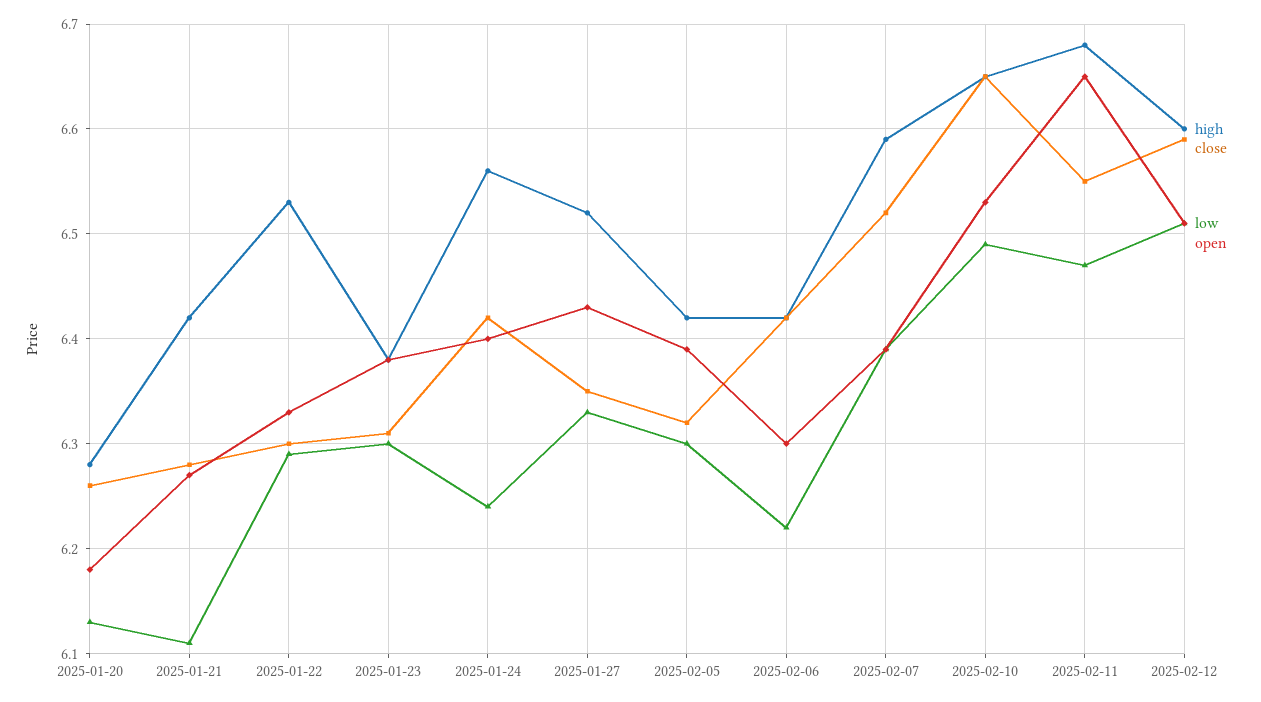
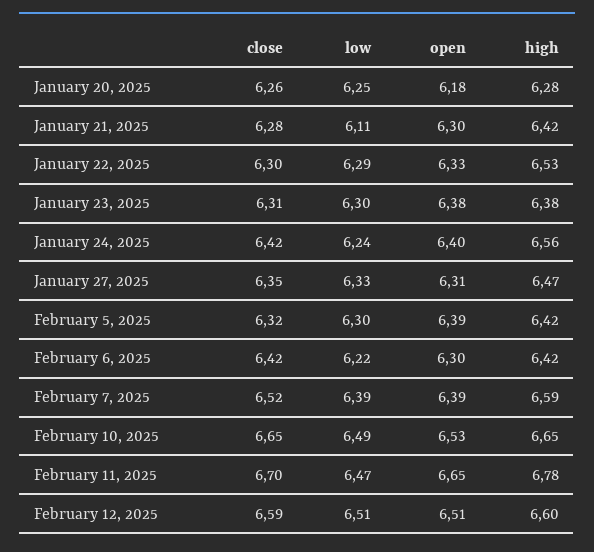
low, 2025-01-20: 6.13 -> 6.25
open, 2025-01-21: 6.27 -> 6.3
high, 2025-01-27: 6.52 -> 6.47
open, 2025-01-27: 6.43 -> 6.31
high, 2025-02-11: 6.68 -> 6.78
close, 2025-02-11: 6.55 -> 6.7

